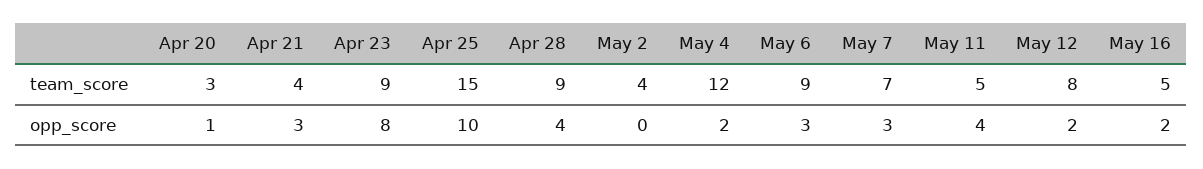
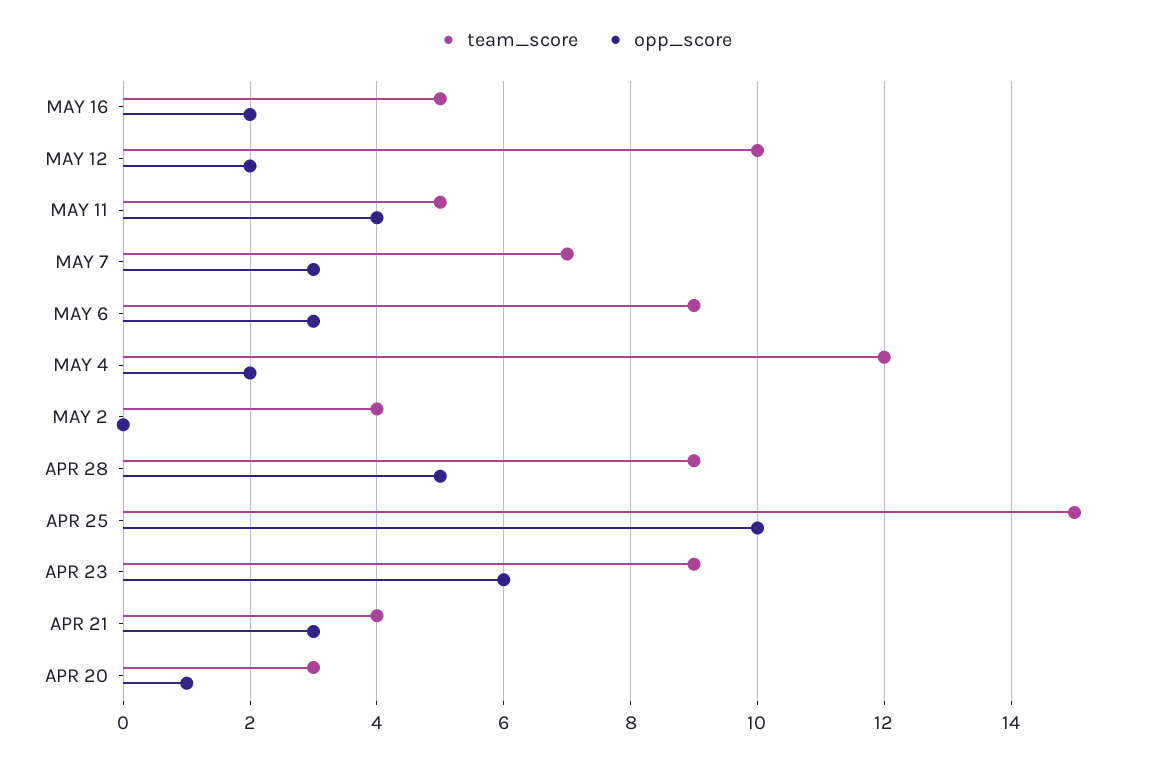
team_score, May 12: 8 -> 10
opp_score, Apr 23: 8 -> 6
opp_score, Apr 28: 4 -> 5

